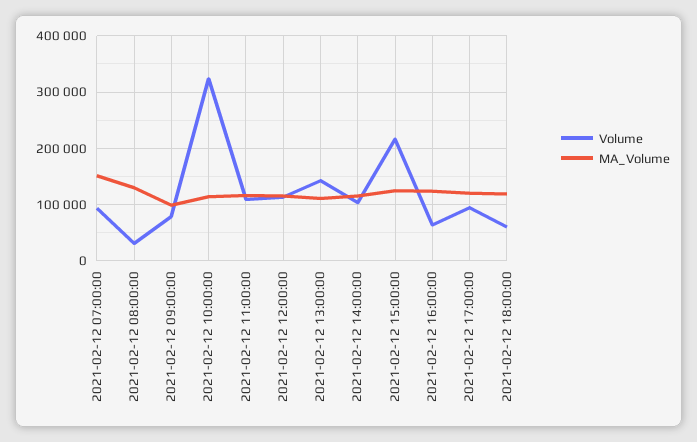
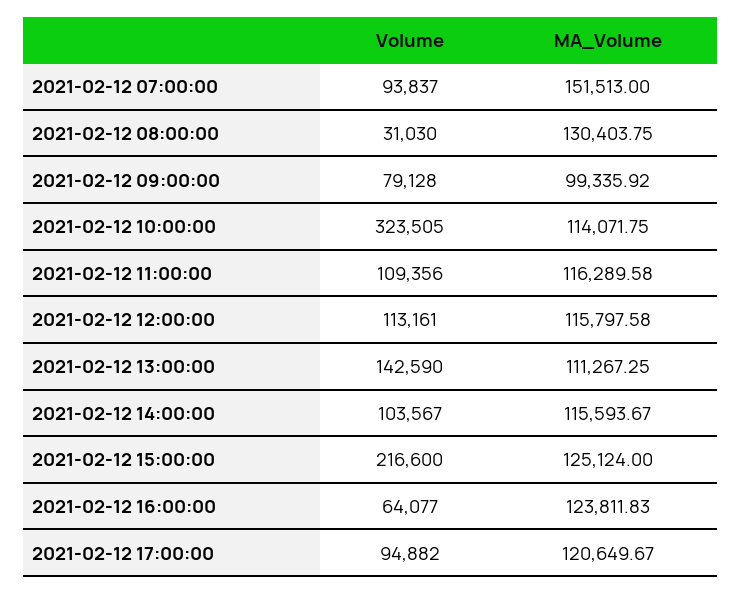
Volume, 2021-02-12 18:00:00: 60000 -> none
MA_Volume, 2021-02-12 18:00:00: 120000 -> none

